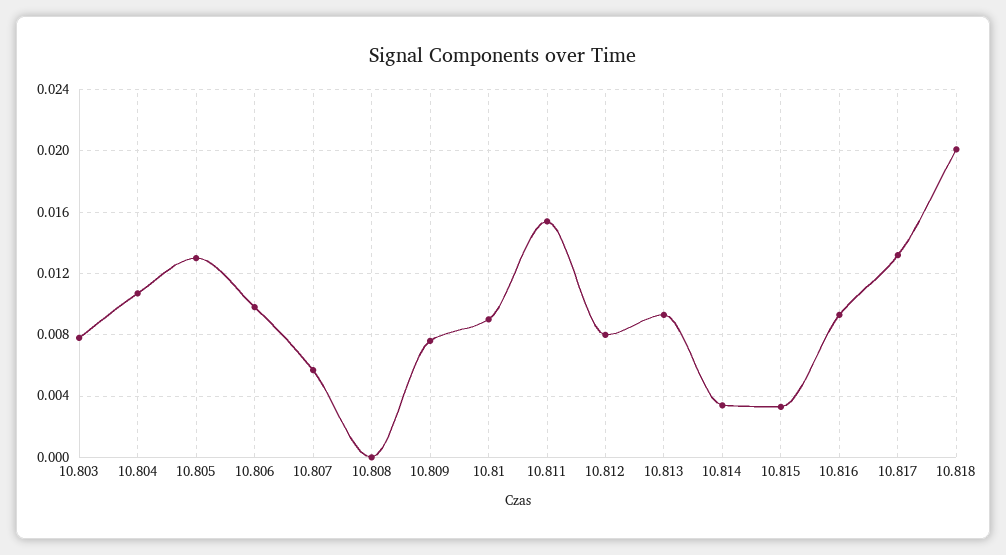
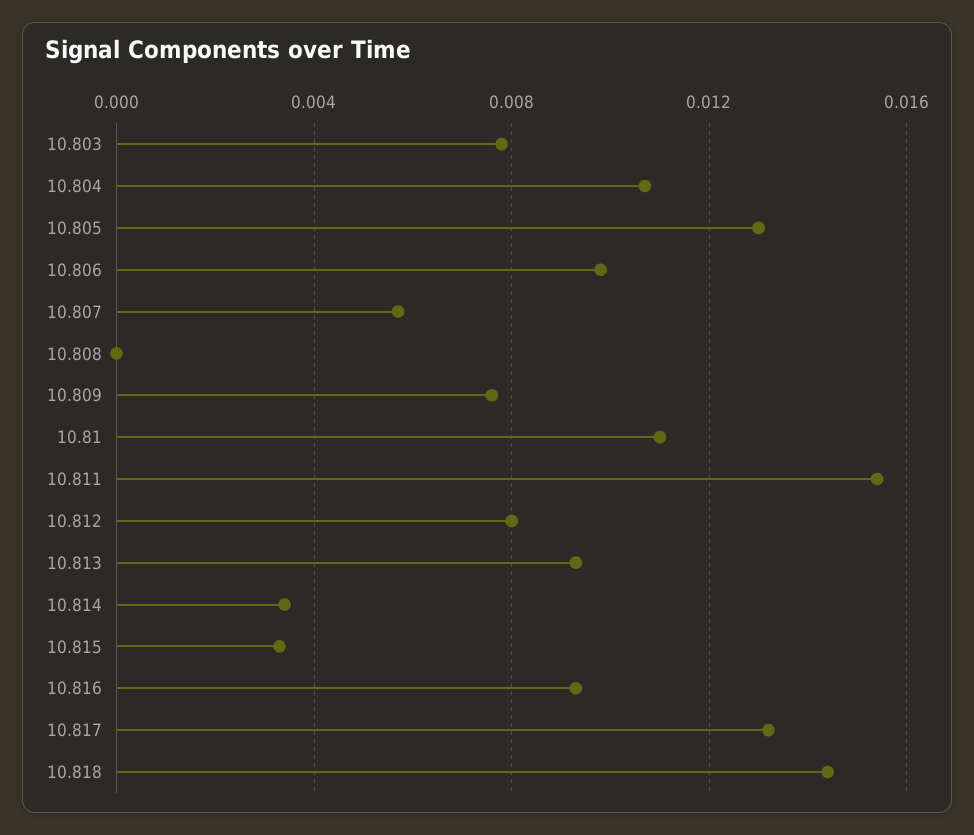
10.81: 0.009 -> 0.011
10.818: 0.02 -> 0.0145

